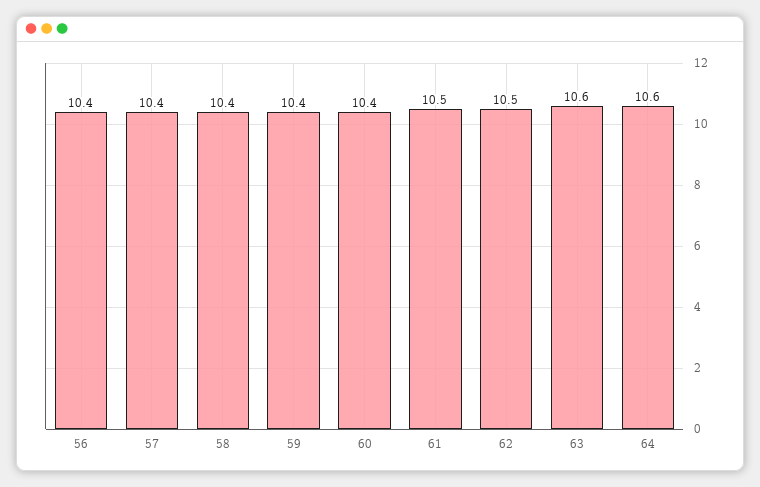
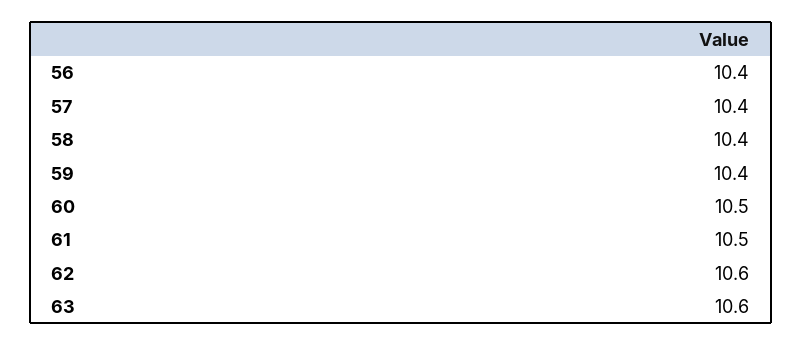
60: 10.4 -> 10.5
62: 10.5 -> 10.6
64: 10.6 -> none

